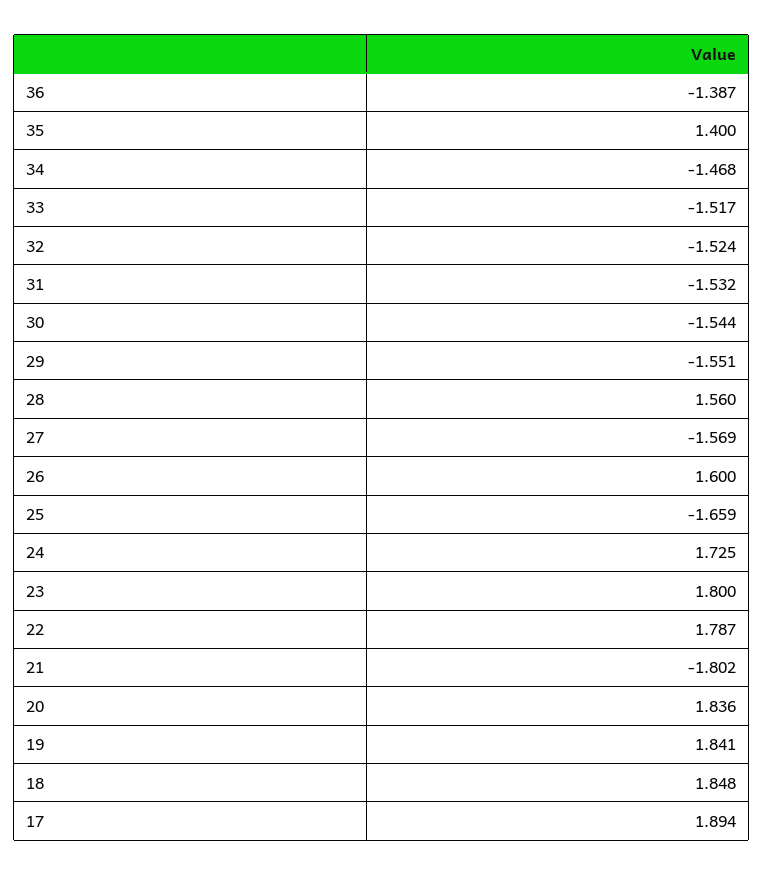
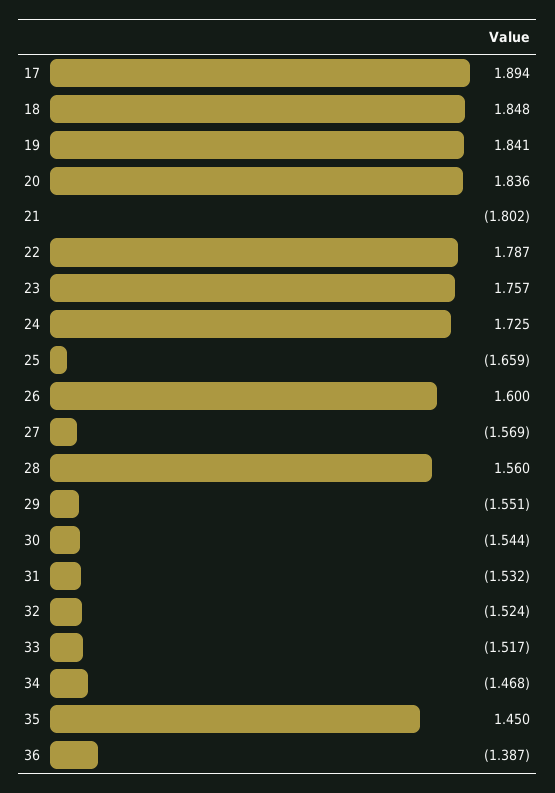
35: 1.4 -> 1.45
23: 1.8 -> 1.757

